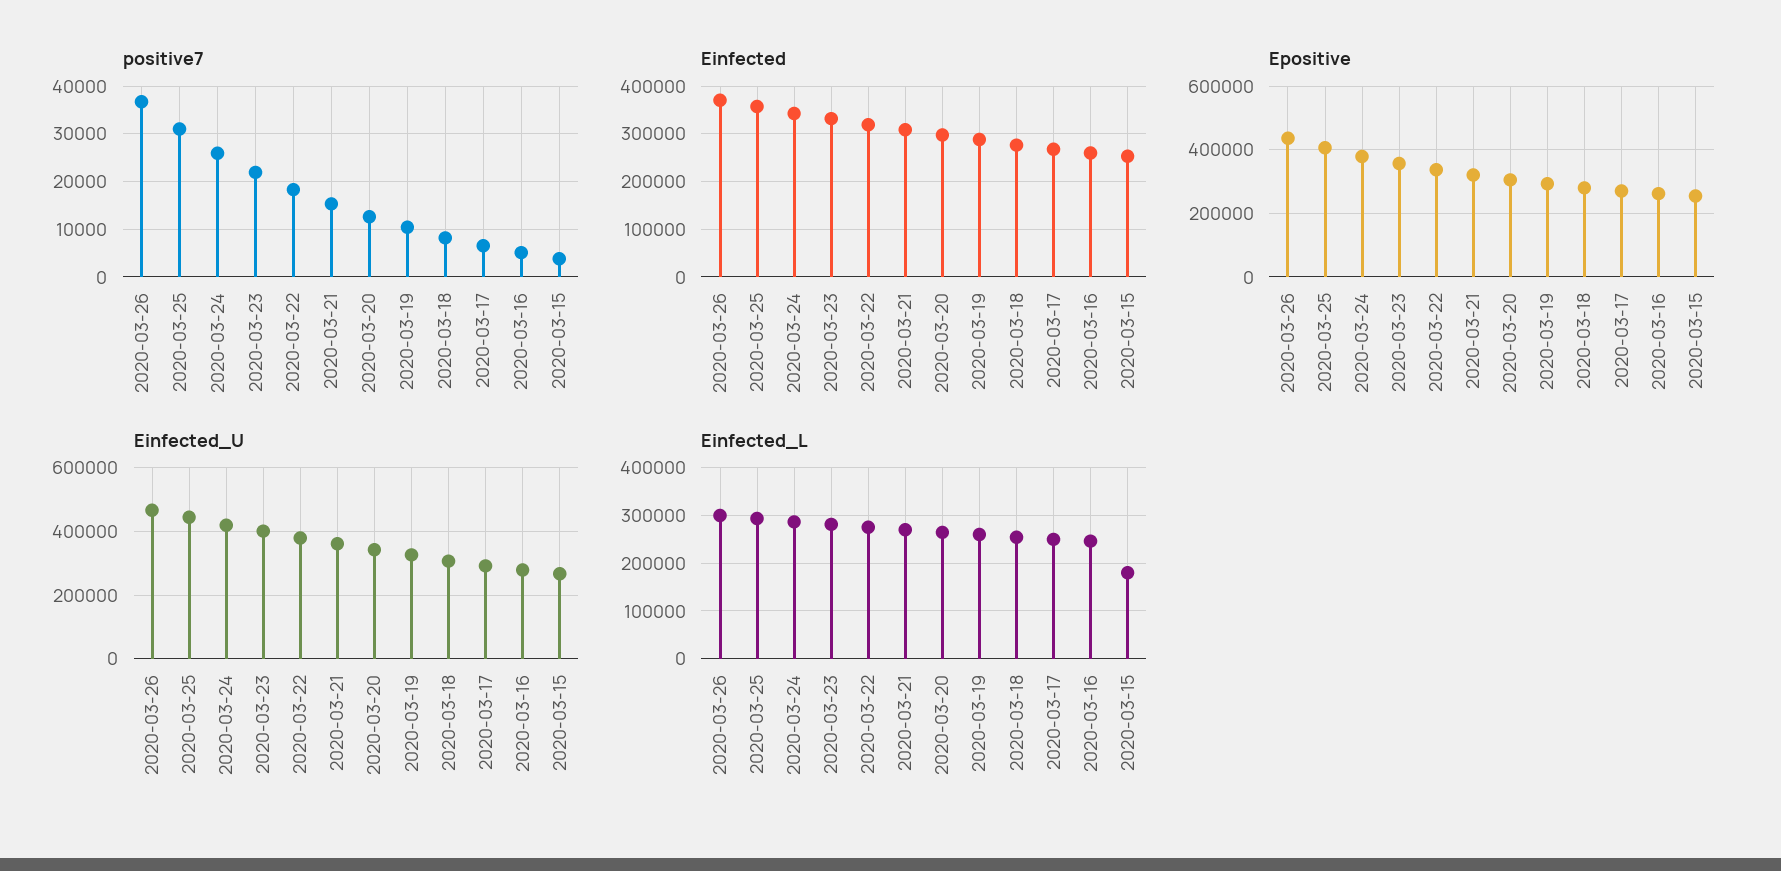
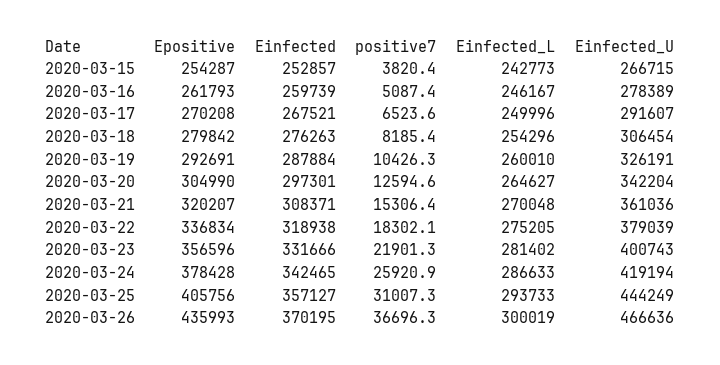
Einfected_L, 2020-03-15: 180000 -> 242773

